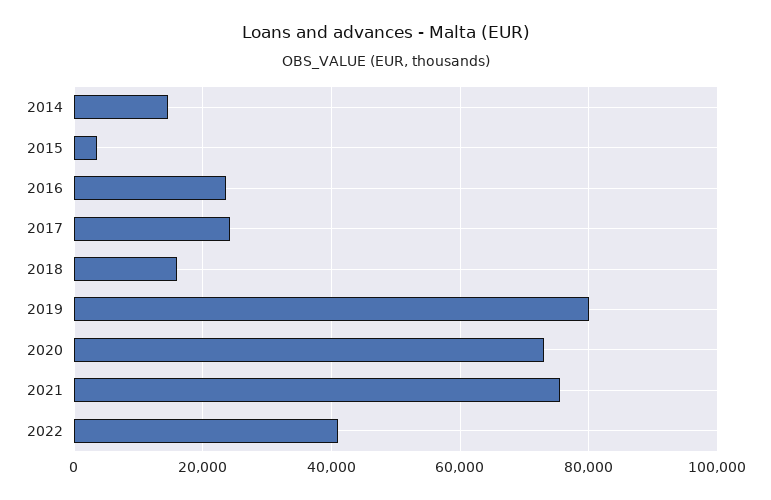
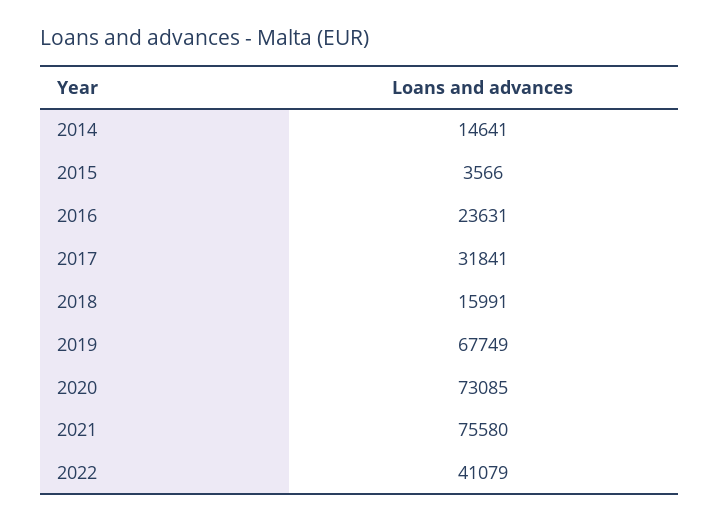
2017: 24000 -> 31841
2019: 80000 -> 67749

